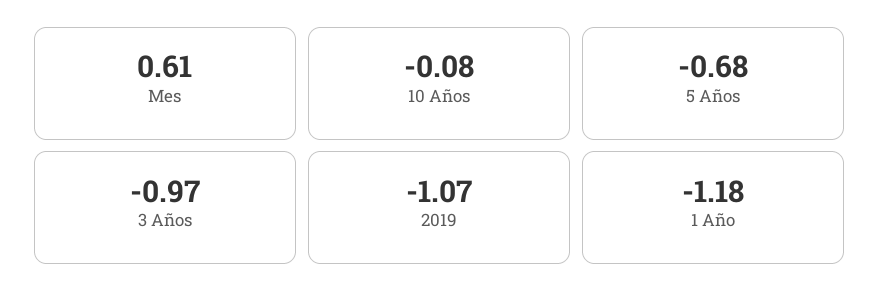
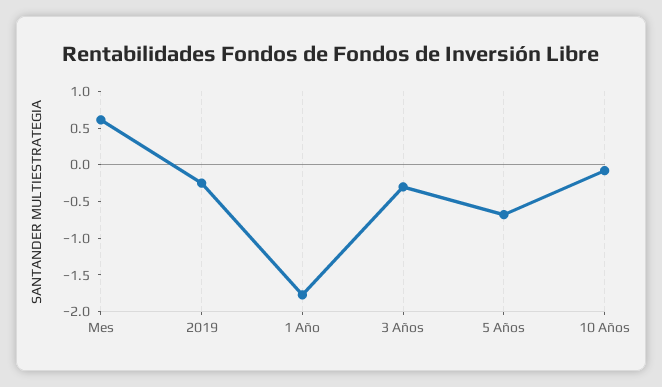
3 Años: -0.97 -> -0.25
2019: -1.07 -> -0.25
1 Año: -1.18 -> -1.75

